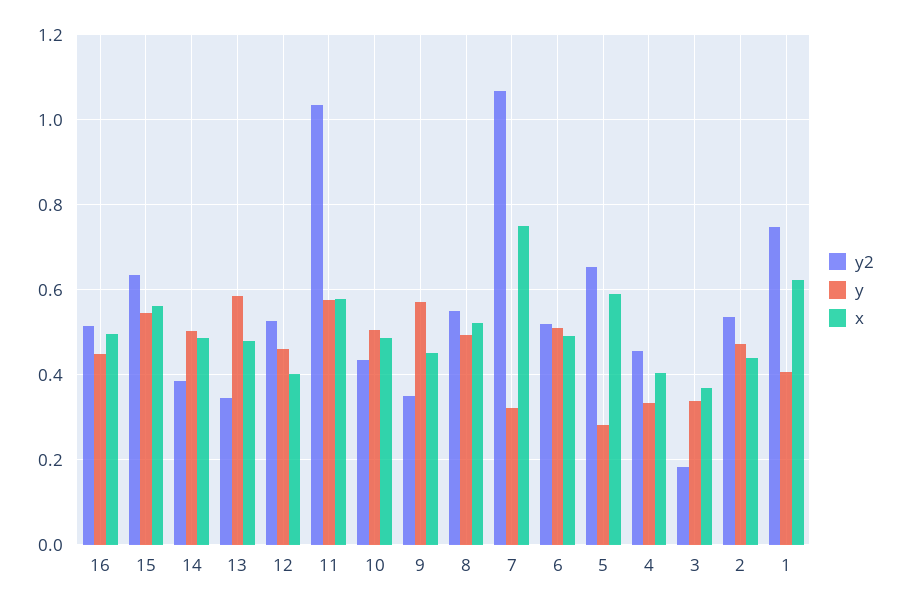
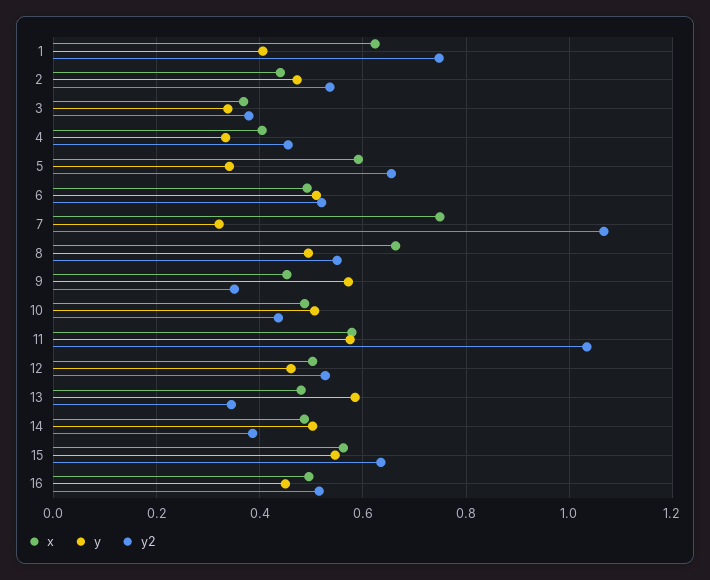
x, 12: 0.4 -> 0.5
x, 8: 0.52 -> 0.66
y, 5: 0.28 -> 0.34
y2, 3: 0.18 -> 0.38

